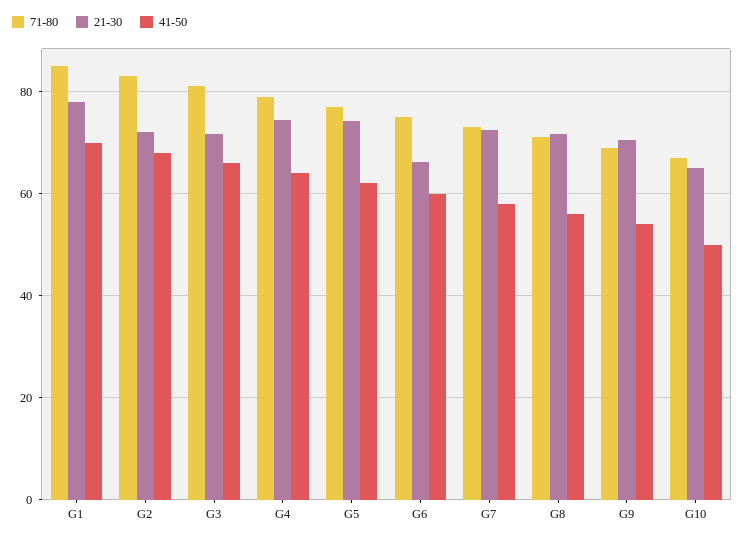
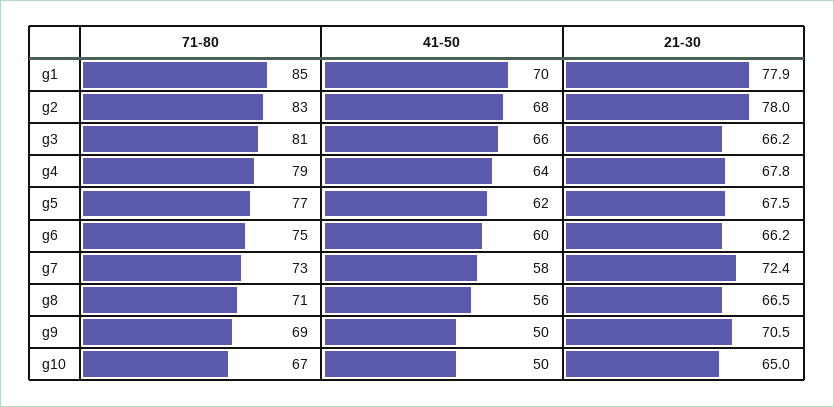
21-30, G2: 72 -> 78
21-30, G3: 72 -> 66.2
21-30, G4: 74 -> 67.8
21-30, G5: 74 -> 67.5
21-30, G8: 72 -> 66.5
41-50, G9: 54 -> 50

